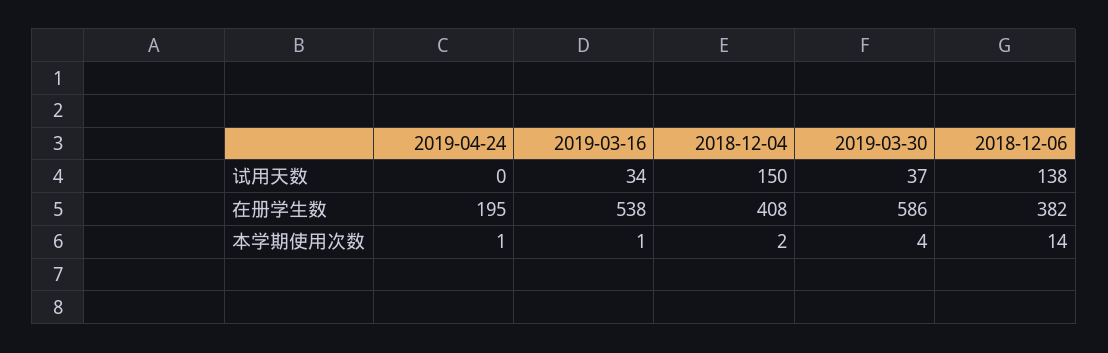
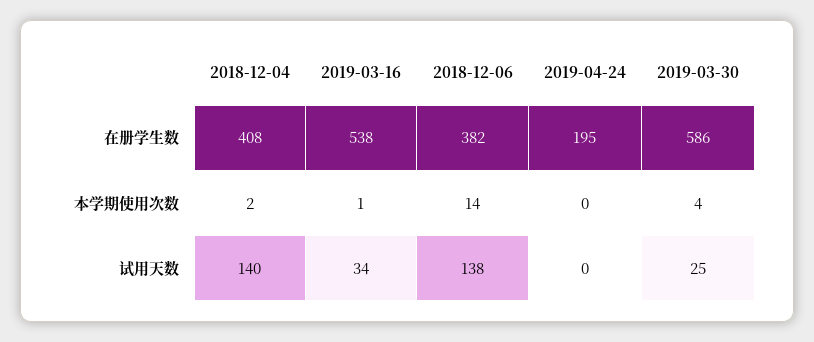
2018-12-04, 试用天数: 150 -> 140
2019-03-30, 试用天数: 37 -> 25
2019-04-24, 本学期使用次数: 1 -> 0

